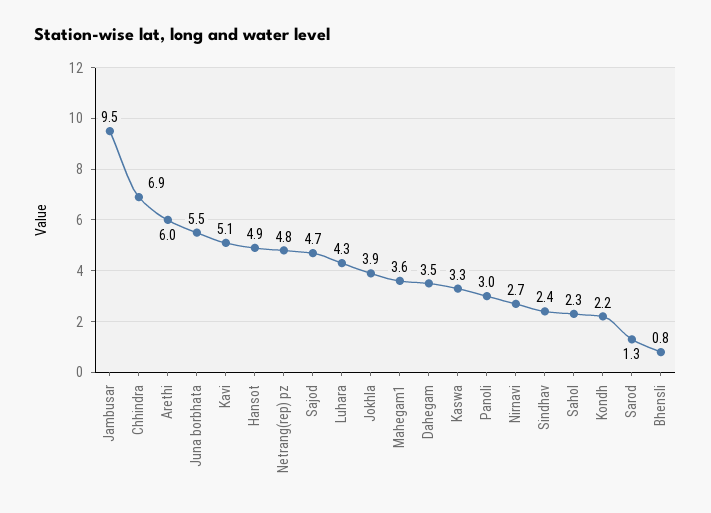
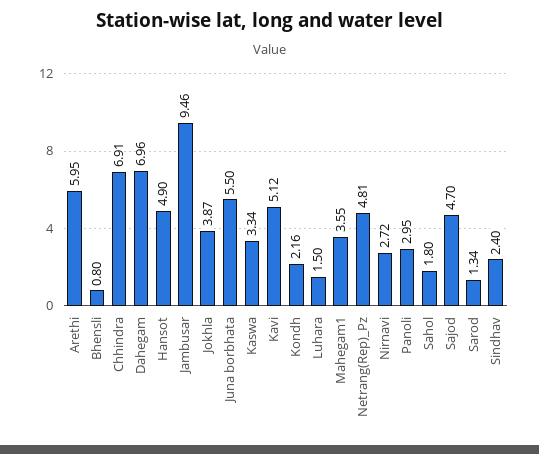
Luhara: 4.3 -> 1.5
Dahegam: 3.5 -> 6.96
Sahol: 2.3 -> 1.8

